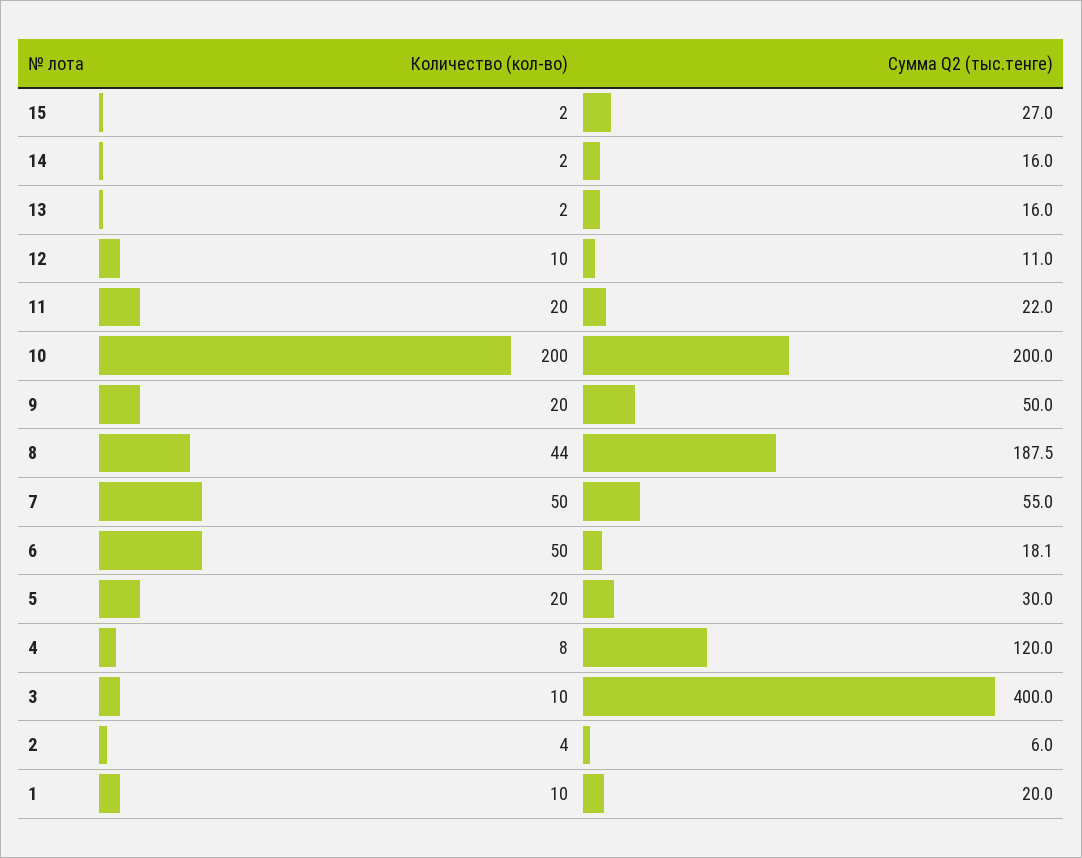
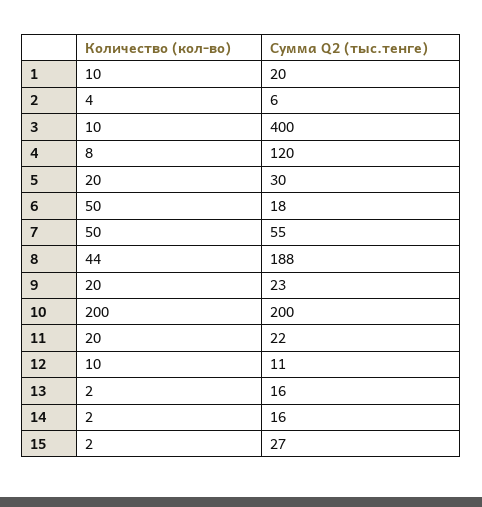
Сумма Q2 (тыс.тенге), 9: 50 -> 23

